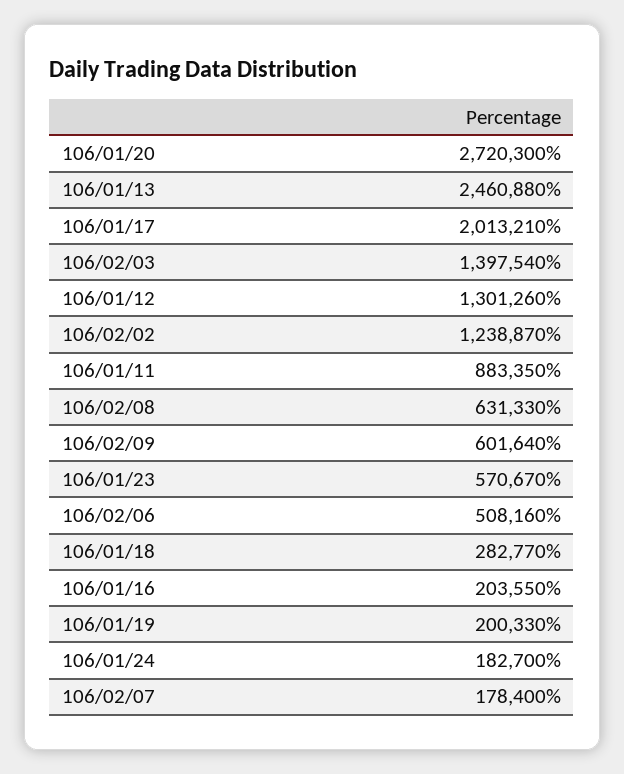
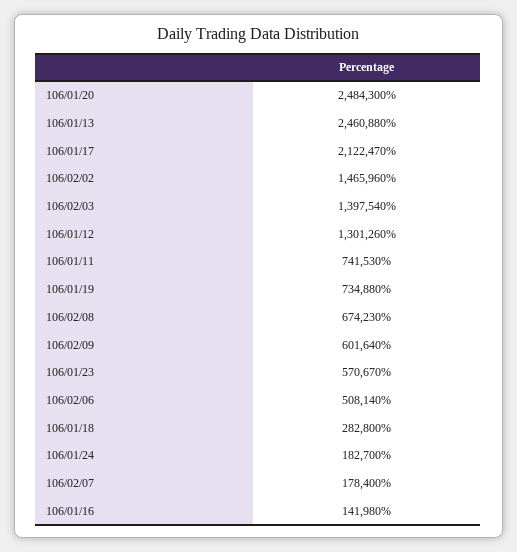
106/01/20: 2720300 -> 2484300
106/01/17: 2013210 -> 2122470
106/02/02: 1238870 -> 1465960
106/01/11: 883350 -> 741530
106/02/08: 631330 -> 674230
106/02/06: 508160 -> 508140
106/01/18: 282770 -> 282800
106/01/16: 203550 -> 141980
106/01/19: 200330 -> 734880

